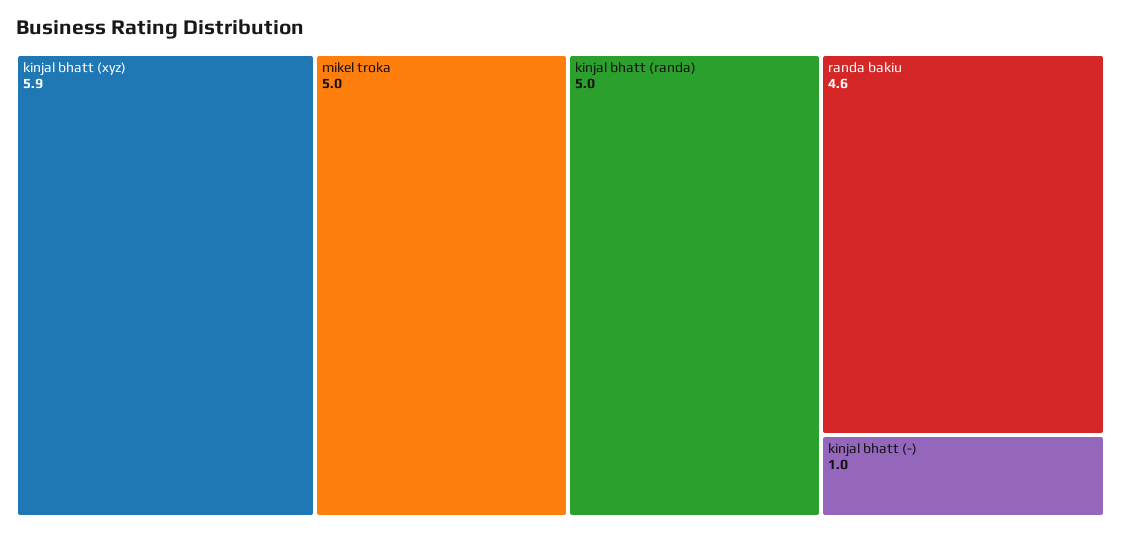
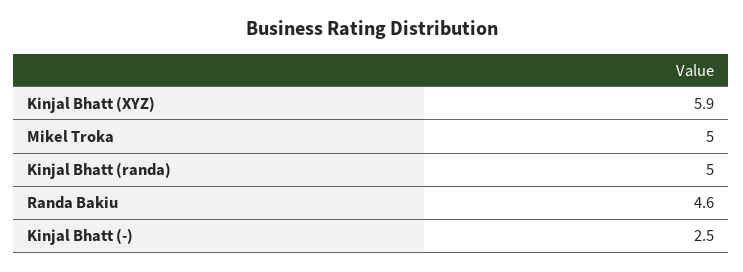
kinjal bhatt (-): 1 -> 2.5

